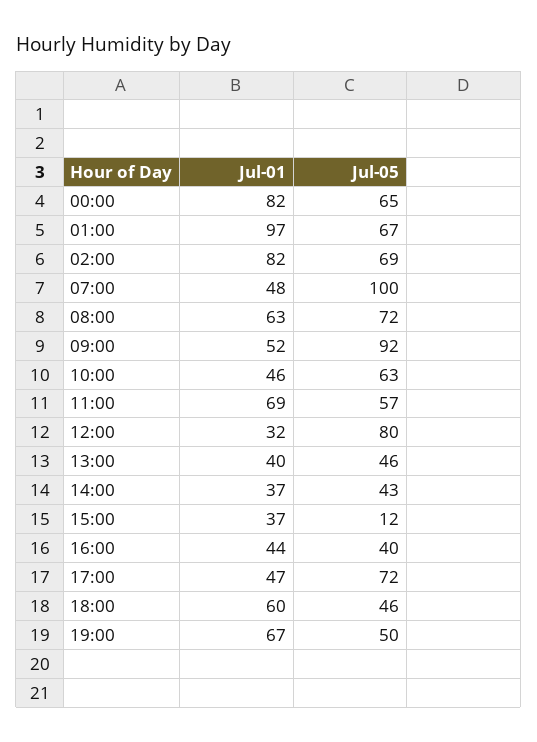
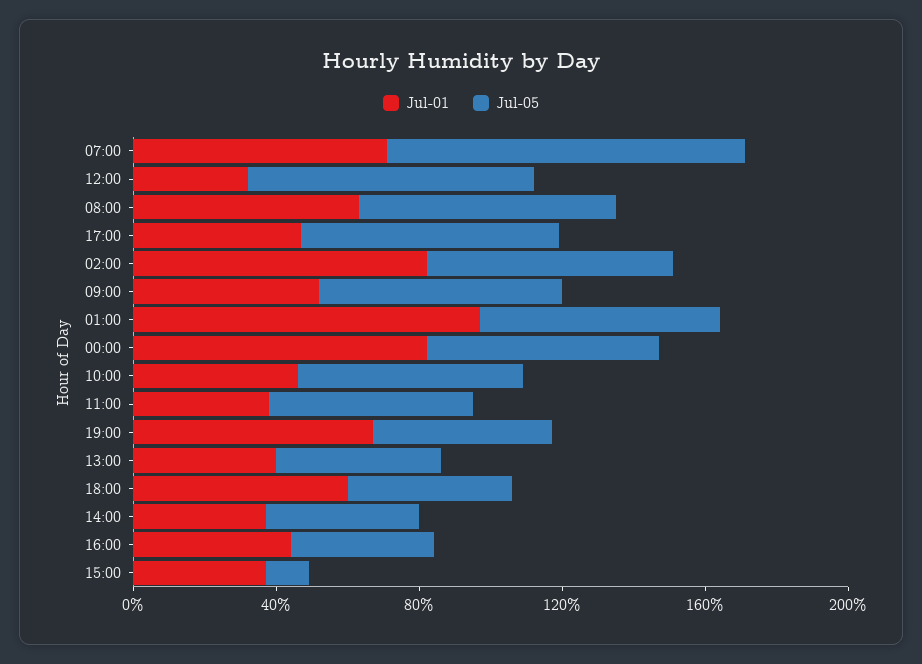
Jul-01, 07:00: 48 -> 70
Jul-05, 09:00: 92 -> 70
Jul-01, 11:00: 69 -> 40

